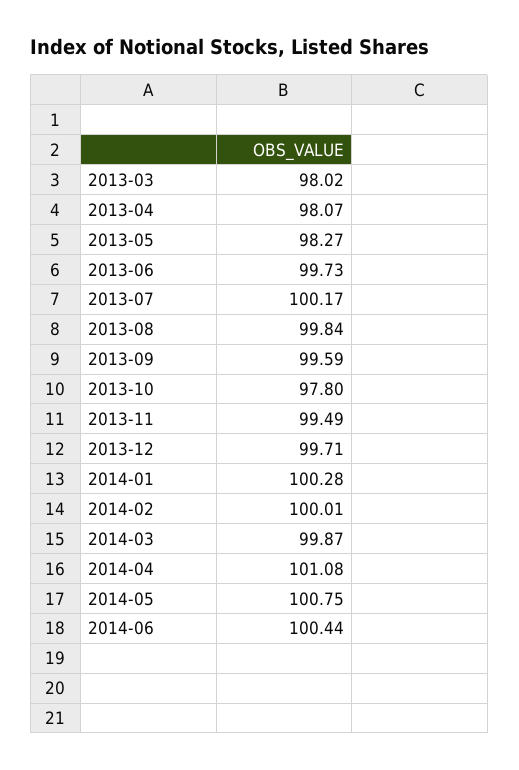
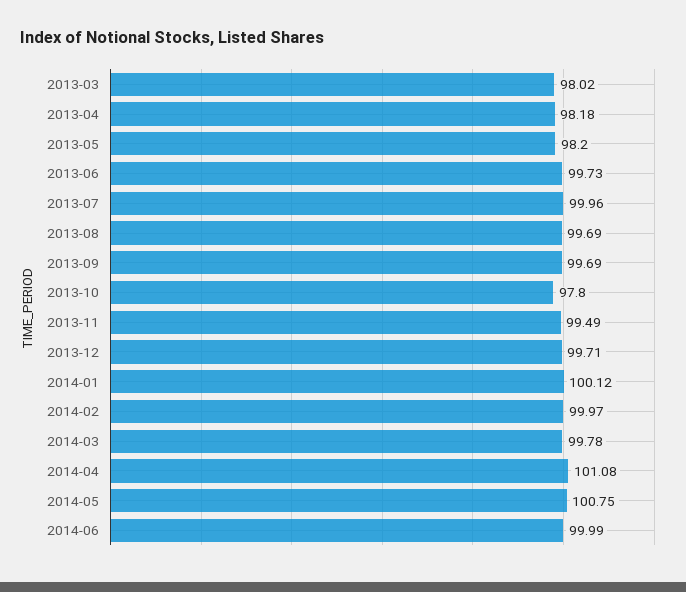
2013-04: 98.07 -> 98.18
2013-05: 98.27 -> 98.2
2013-07: 100.17 -> 99.96
2013-08: 99.84 -> 99.69
2013-09: 99.59 -> 99.69
2014-01: 100.28 -> 100.12
2014-02: 100.01 -> 99.97
2014-03: 99.87 -> 99.78
2014-06: 100.44 -> 99.99

